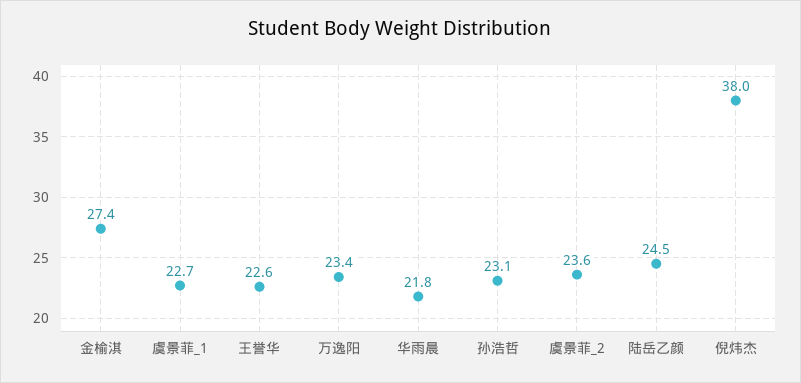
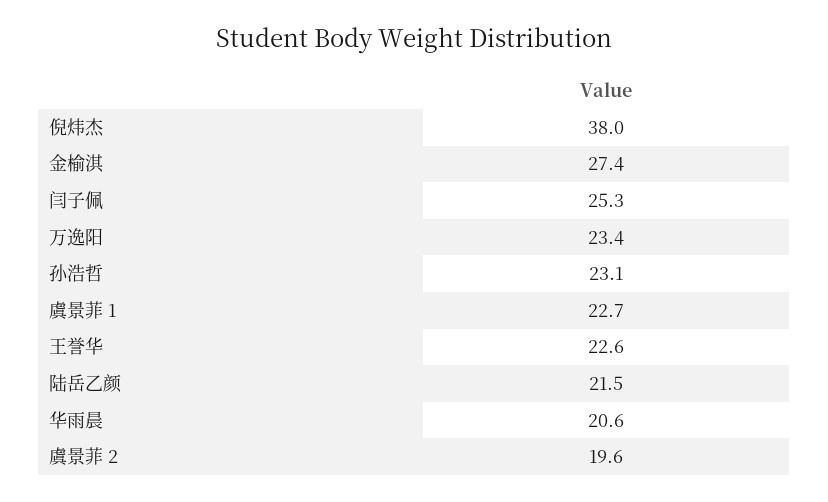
华雨晨: 21.8 -> 20.6
虞景菲_2: 23.6 -> 19.6
陆岳乙颜: 24.5 -> 21.5
闫子佩: none -> 25.3

